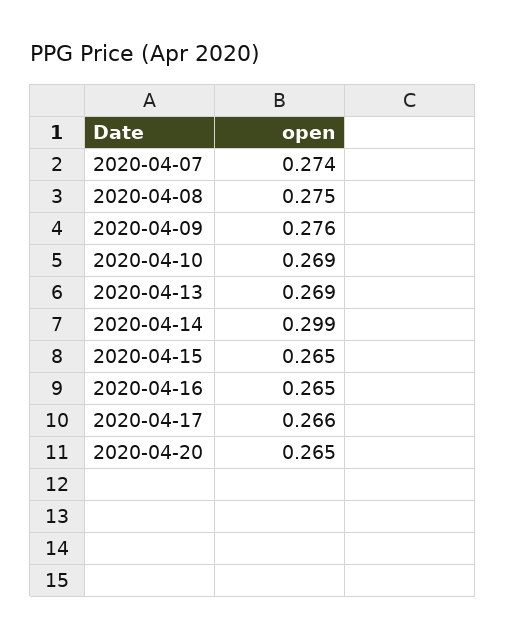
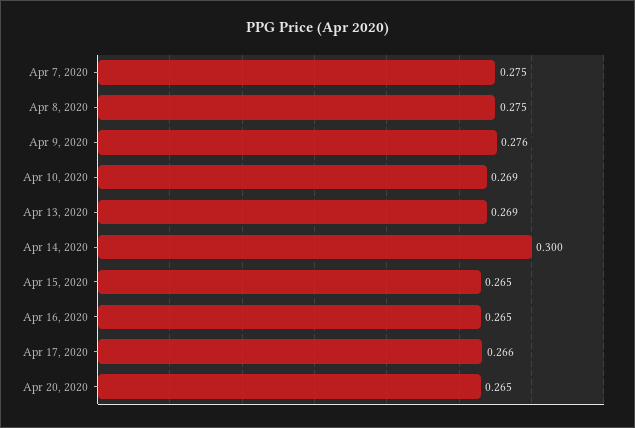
2020-04-07: 0.274 -> 0.275
2020-04-14: 0.299 -> 0.3

